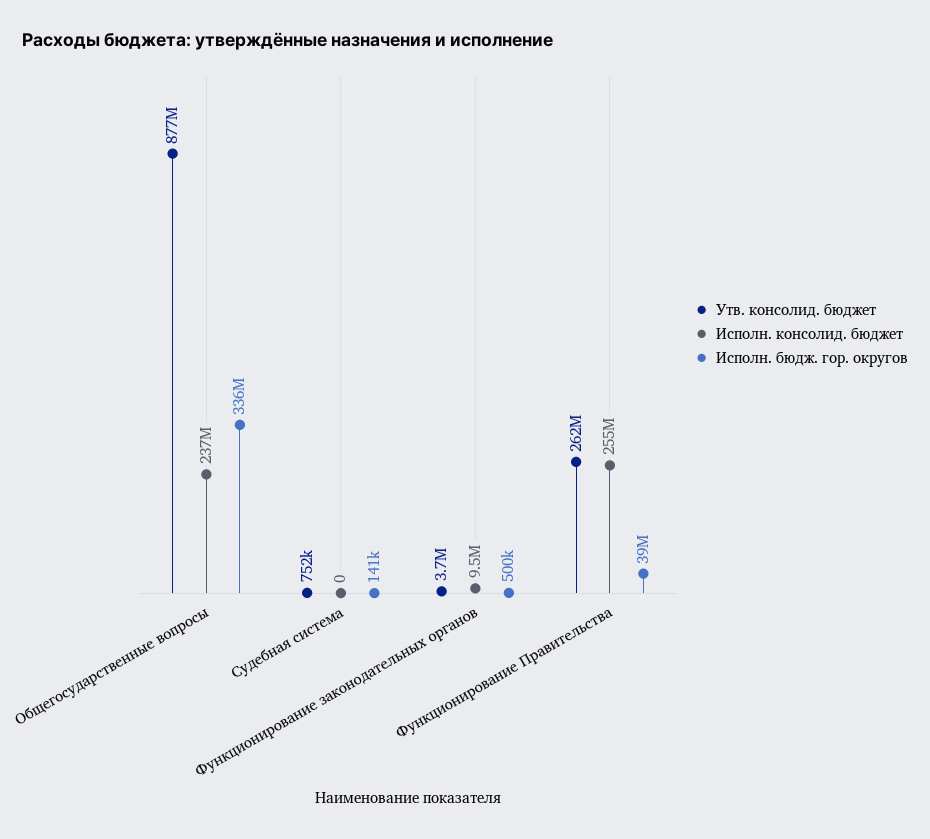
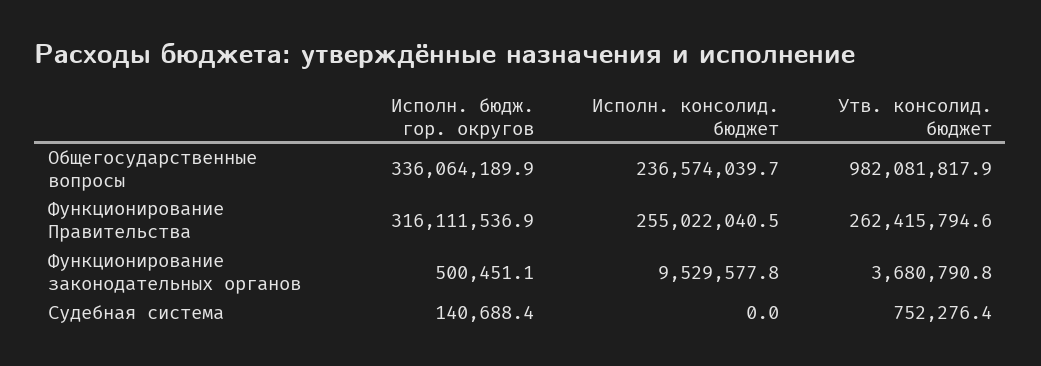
Утв. консолид. бюджет, Общегосударственные вопросы: 877000000 -> 982081817.9
Исполн. бюдж. гор. округов, Функционирование Правительства: 39000000 -> 316111536.9

